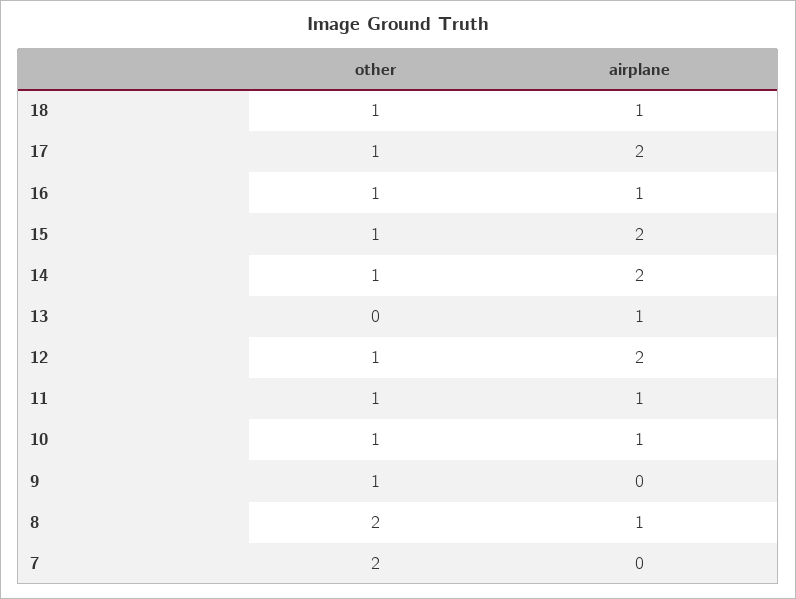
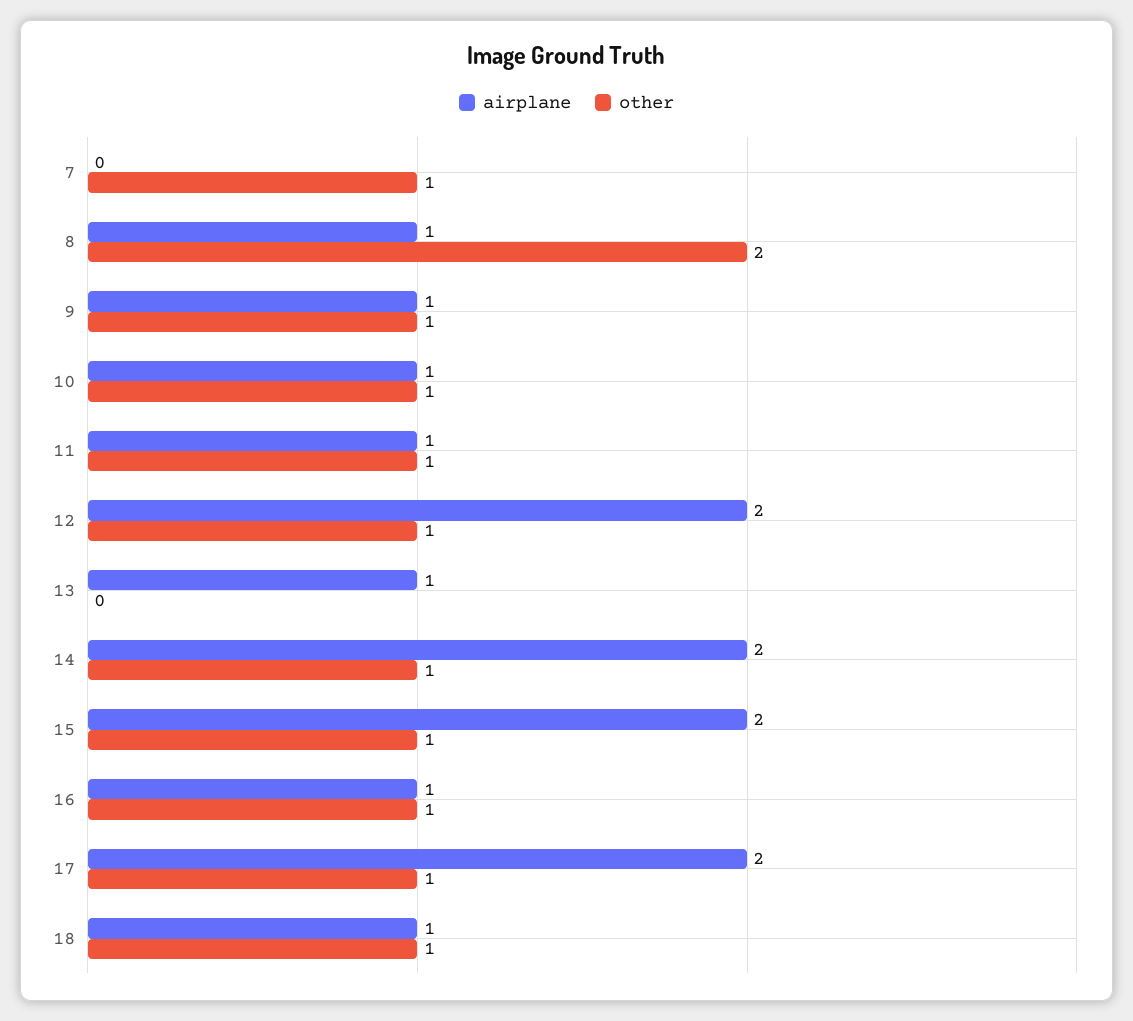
airplane, 9: 0 -> 1
other, 7: 2 -> 1

